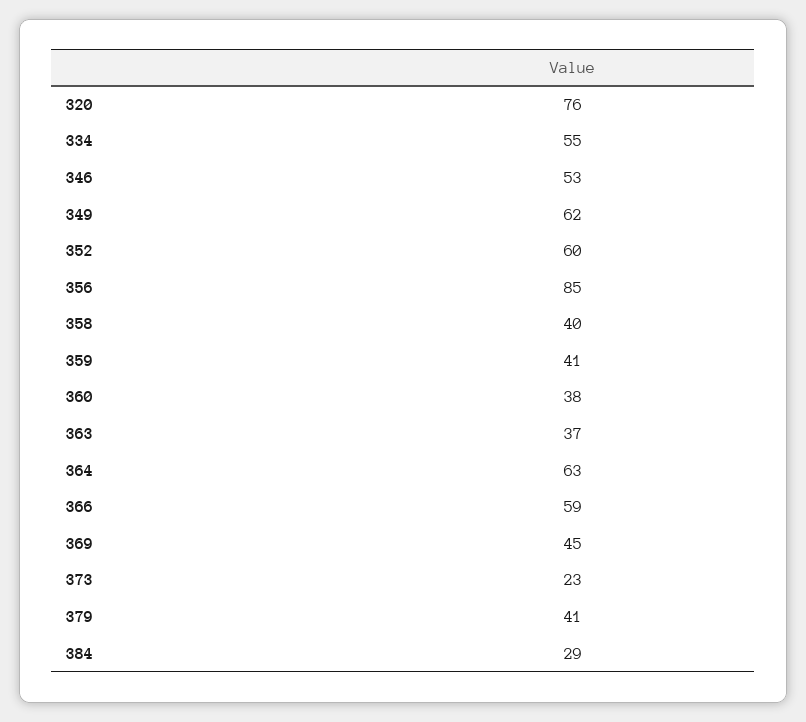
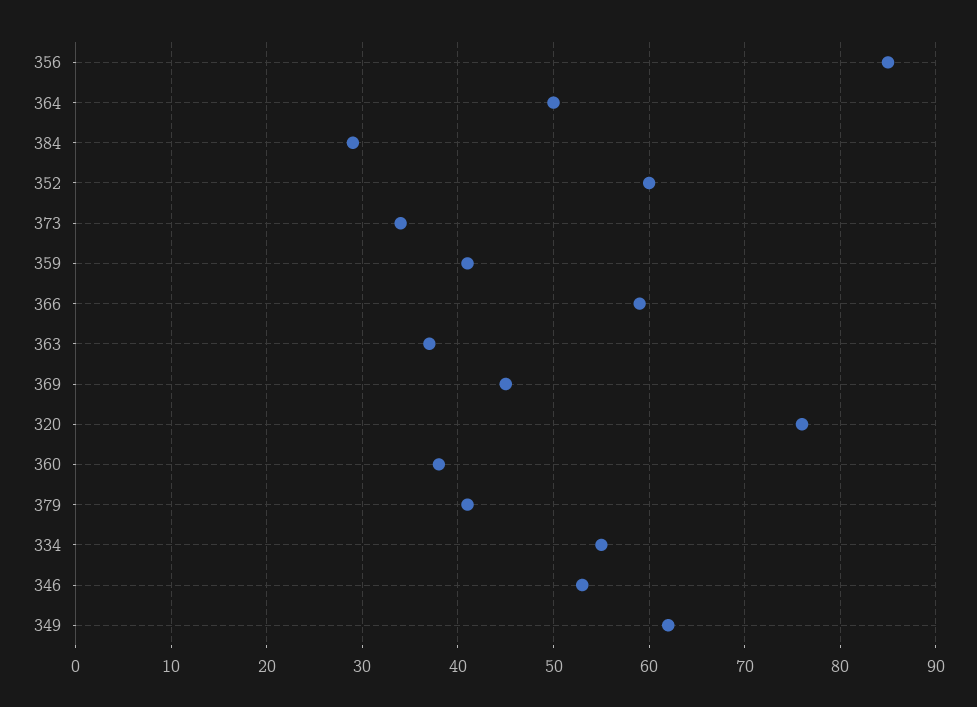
358: 40 -> none
364: 63 -> 50
373: 23 -> 34

